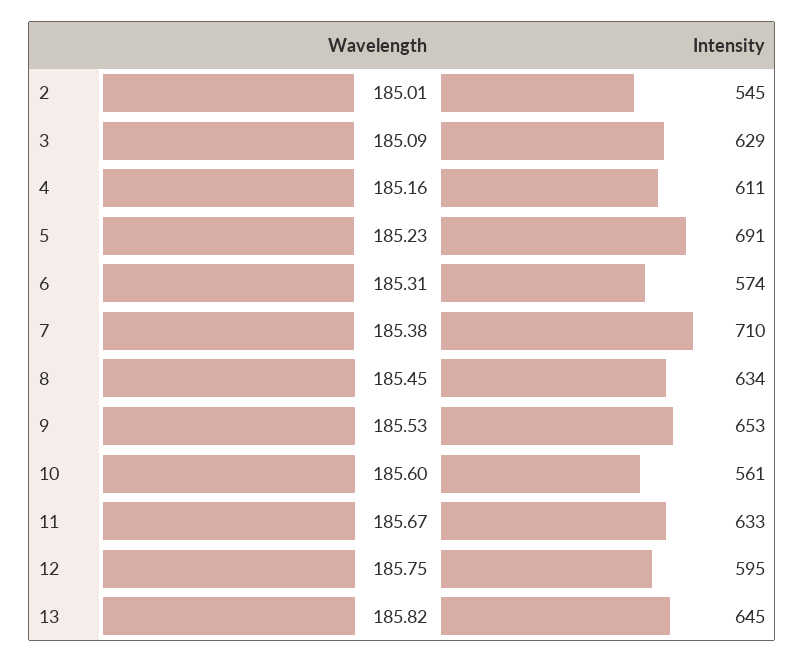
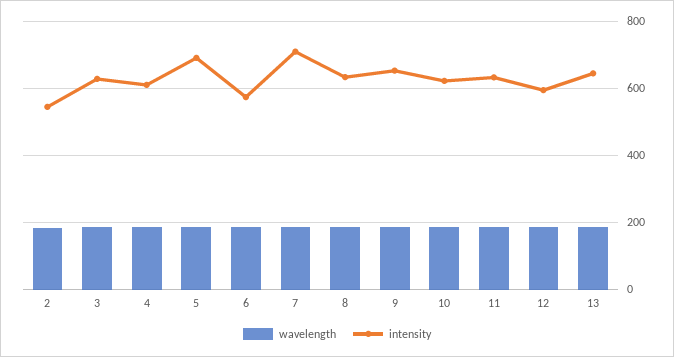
Intensity, 10: 561 -> 620

